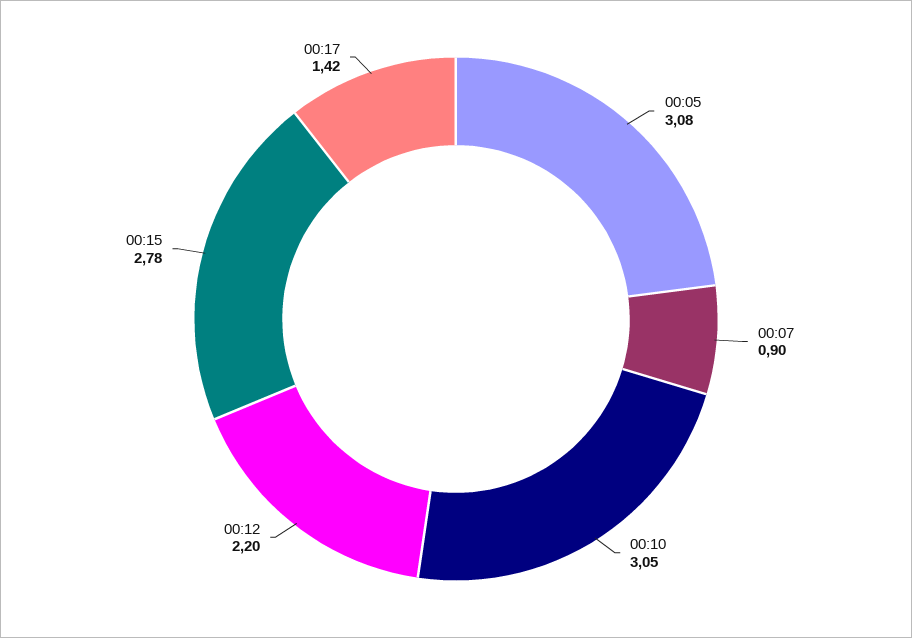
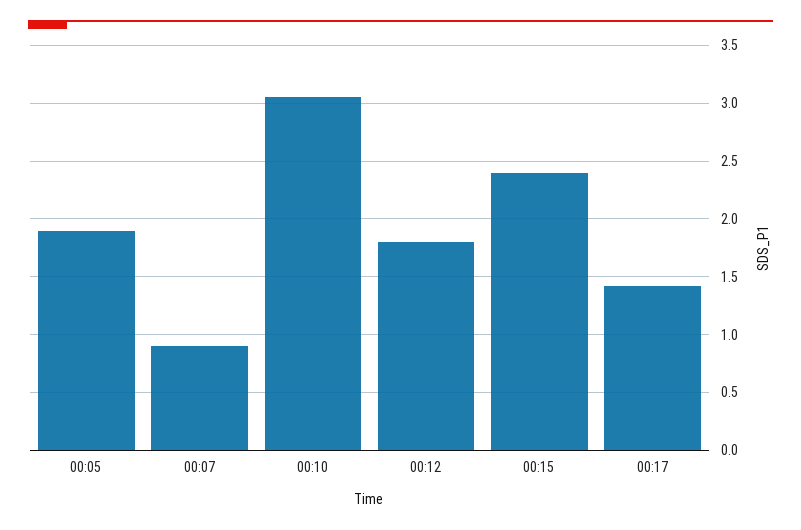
00:05: 3.08 -> 1.9
00:12: 2.2 -> 1.8
00:15: 2.78 -> 2.4

